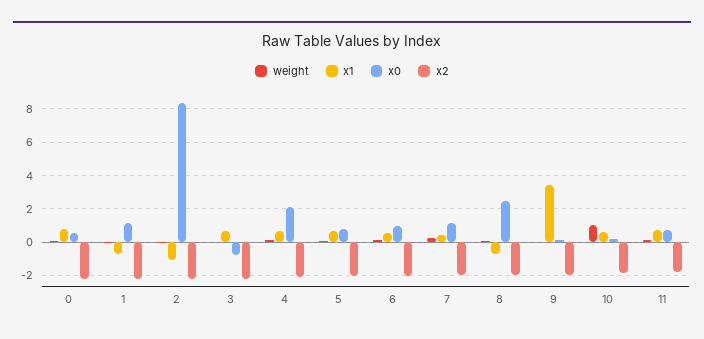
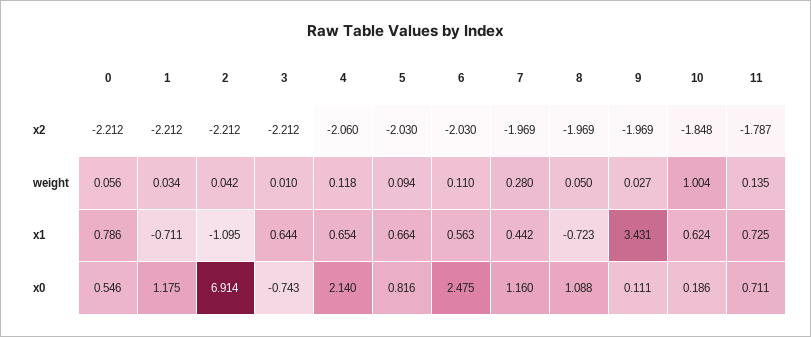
x0, 2: 8.5 -> 6.914
x0, 6: 1 -> 2.475
x0, 8: 2.5 -> 1.088

